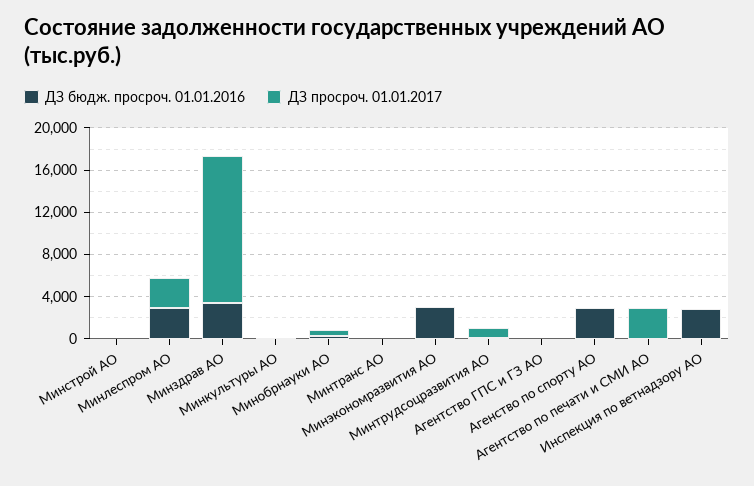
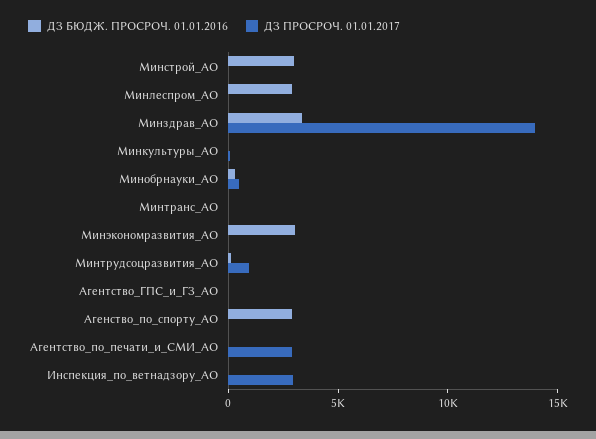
ДЗ бюдж. просроч. 01.01.2016, Минстрой АО: 0 -> 3000
ДЗ просроч. 01.01.2017, Минлеспром АО: 3000 -> 0
ДЗ бюдж. просроч. 01.01.2016, Инспекция по ветнадзору АО: 3000 -> 0
ДЗ просроч. 01.01.2017, Инспекция по ветнадзору АО: 0 -> 3000

